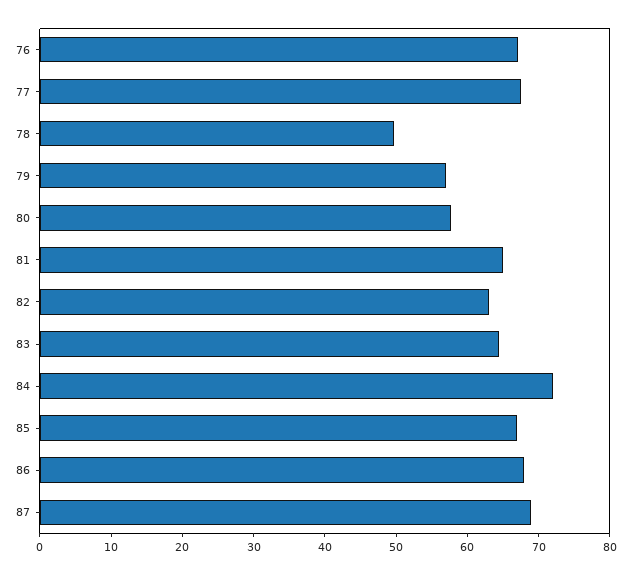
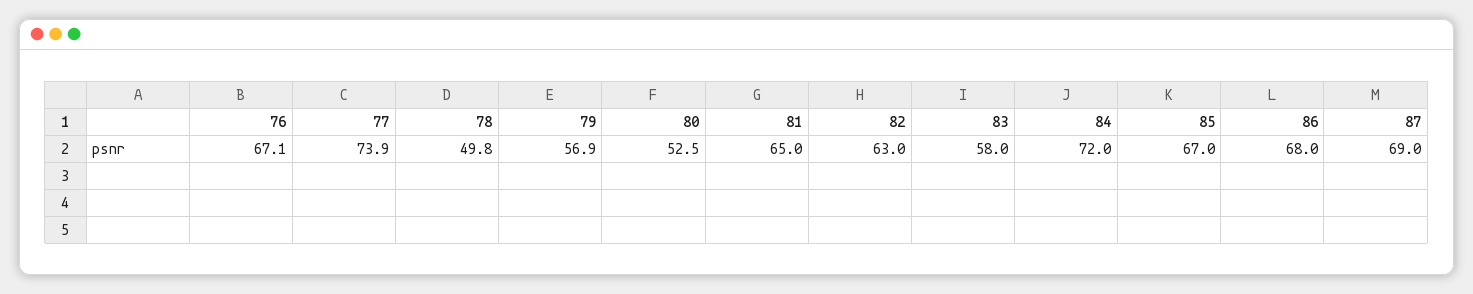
77: 68 -> 73.9
80: 58 -> 52.5
83: 64 -> 58

